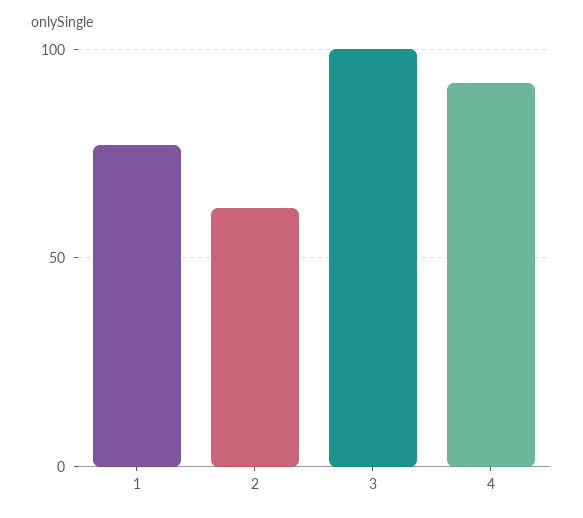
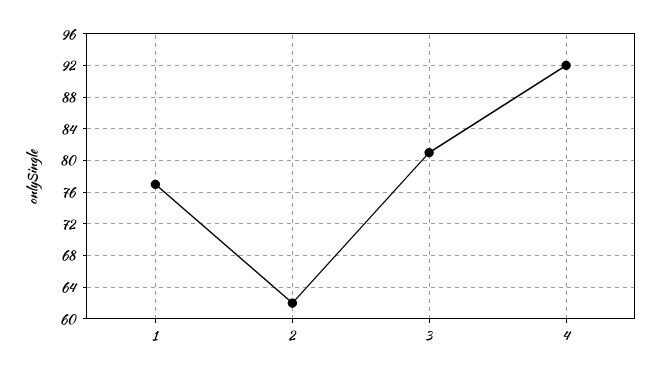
3: 100 -> 81

